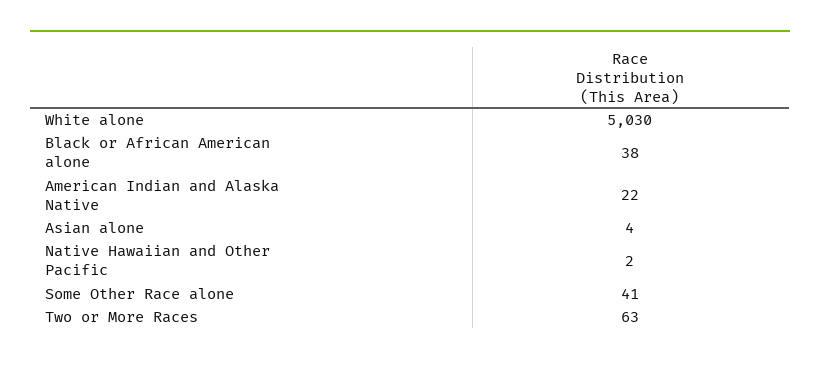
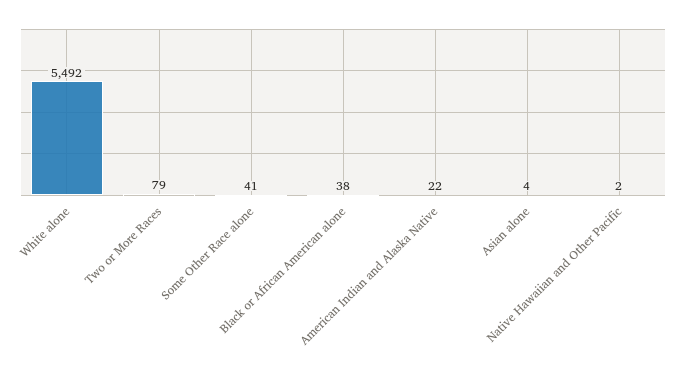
White alone: 5030 -> 5492
Two or More Races: 63 -> 79

